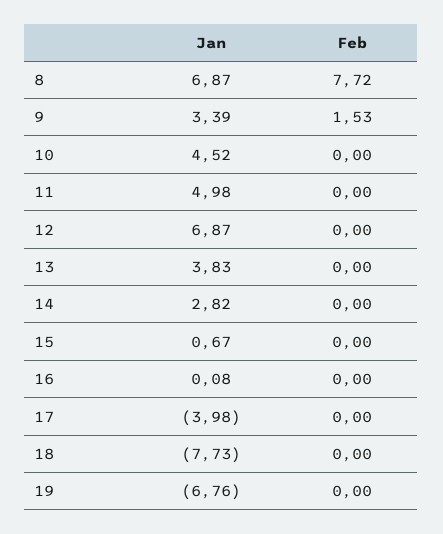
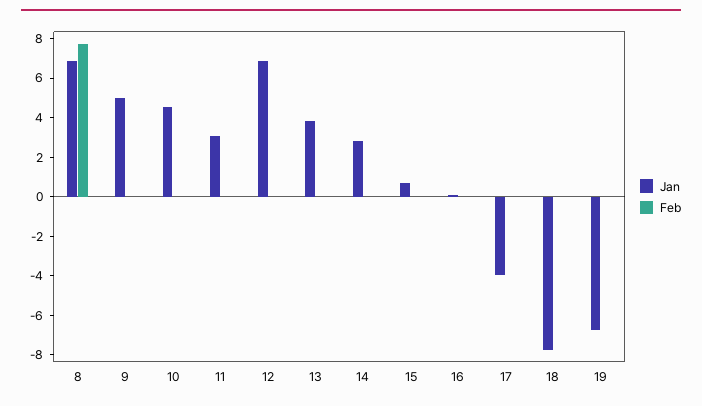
Jan, 9: 3.39 -> 5
Feb, 9: 1.53 -> 0
Jan, 11: 4.98 -> 3

